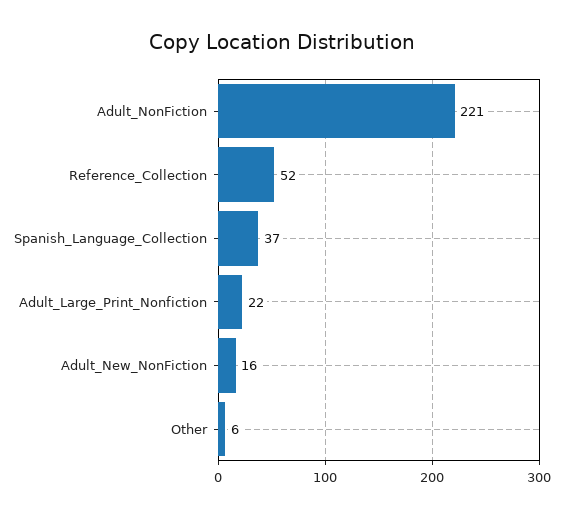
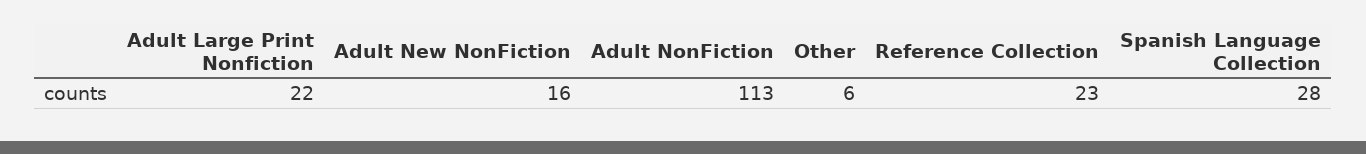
Adult_NonFiction: 221 -> 113
Reference_Collection: 52 -> 23
Spanish_Language_Collection: 37 -> 28

